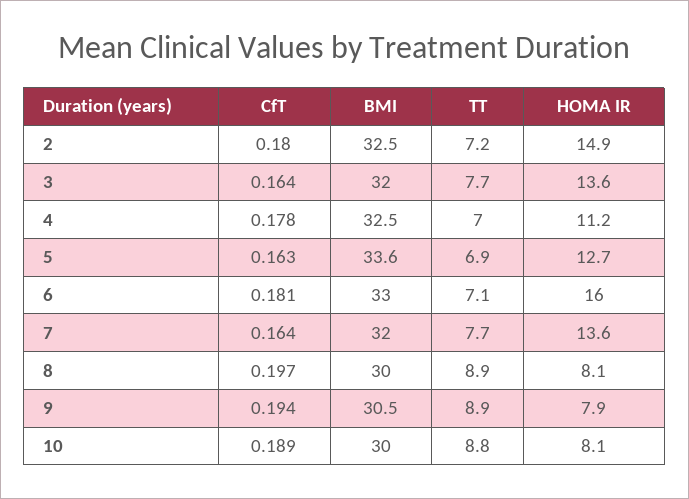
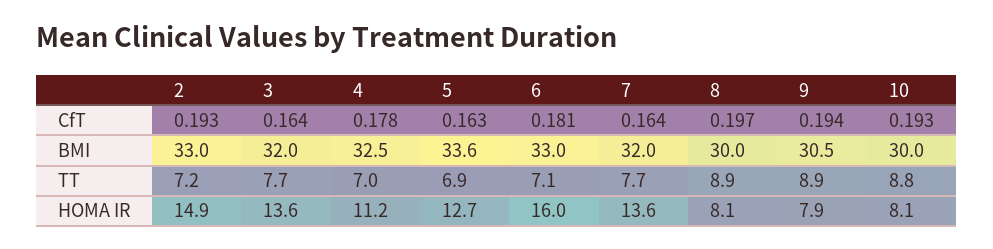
CfT, 2: 0.18 -> 0.193
BMI, 2: 32.5 -> 33
CfT, 10: 0.189 -> 0.193

